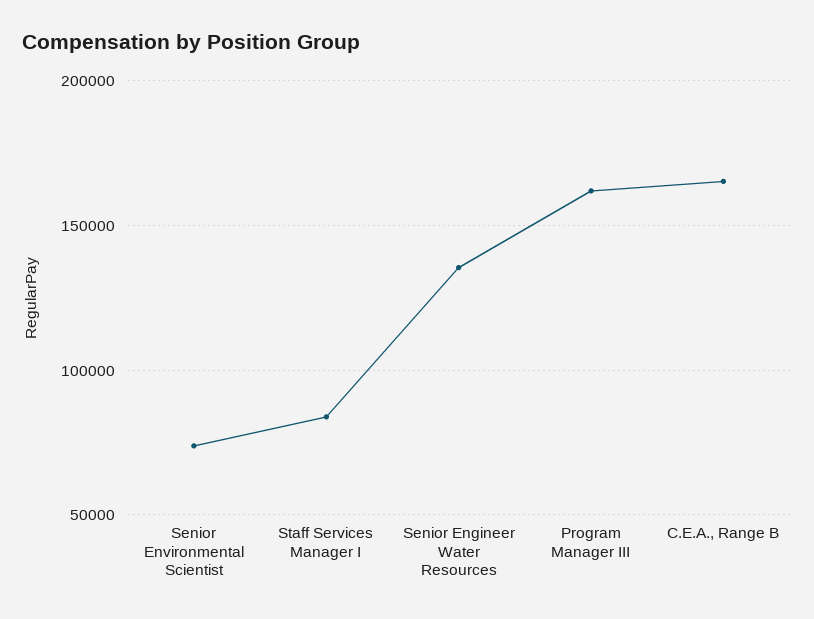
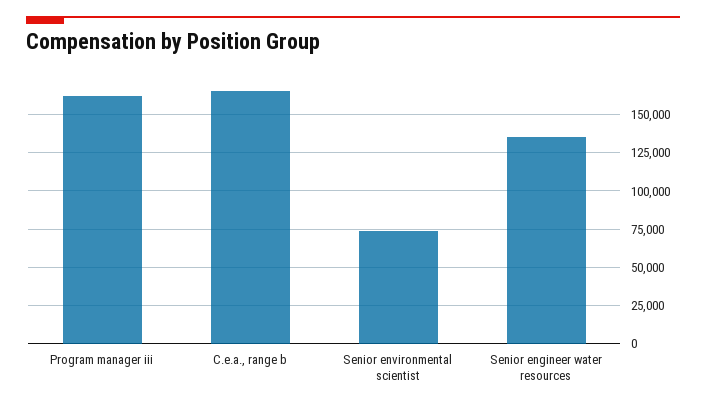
Staff Services Manager I: 85000 -> none

